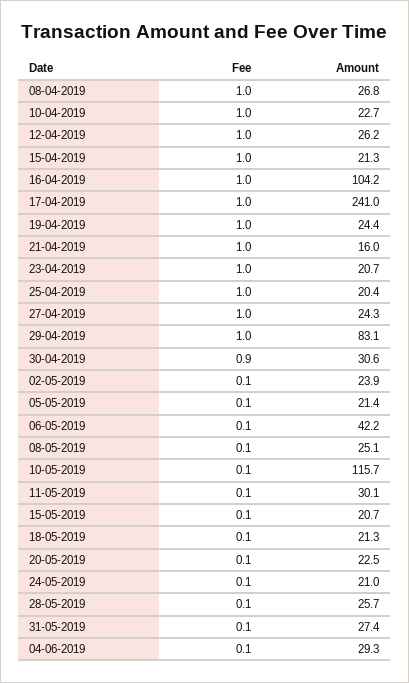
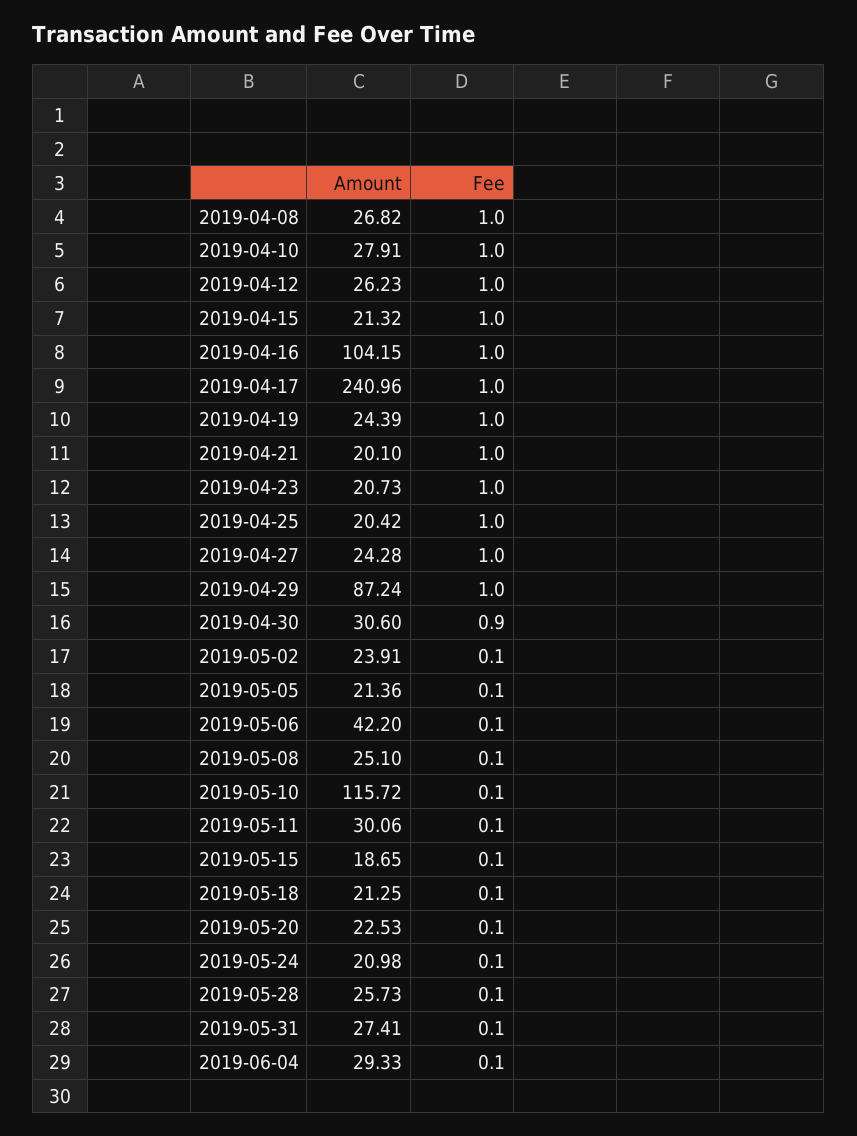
Amount, 10-04-2019: 22.7 -> 27.91
Amount, 21-04-2019: 16 -> 20.1
Amount, 29-04-2019: 83.1 -> 87.24
Amount, 15-05-2019: 20.7 -> 18.65

